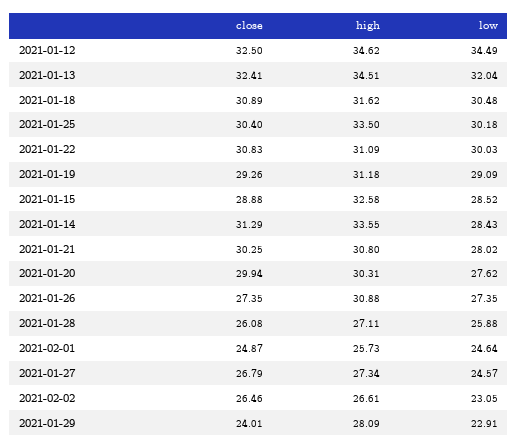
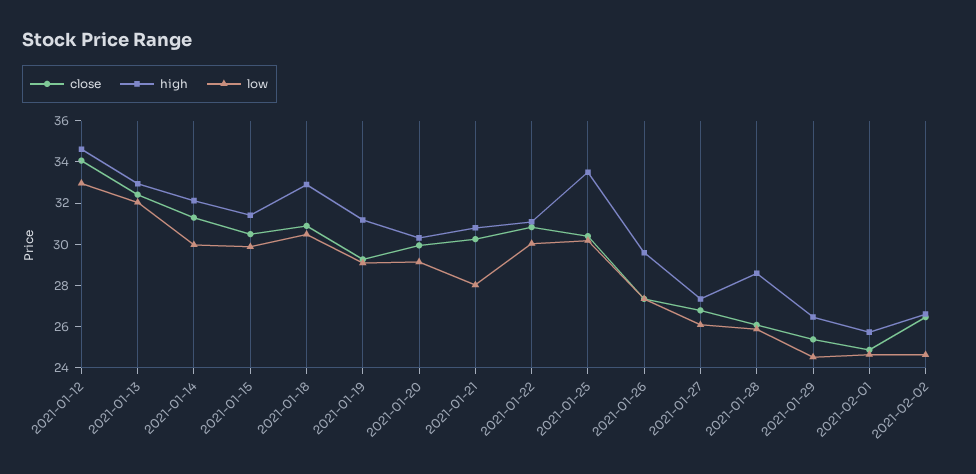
close, 2021-01-12: 32.5 -> 34
low, 2021-01-12: 34.49 -> 33
high, 2021-01-13: 34.51 -> 33
high, 2021-01-18: 31.62 -> 33
close, 2021-01-15: 28.88 -> 30.5
high, 2021-01-15: 32.58 -> 31.5
low, 2021-01-15: 28.52 -> 30
high, 2021-01-14: 33.55 -> 32
low, 2021-01-14: 28.43 -> 30
low, 2021-01-20: 27.62 -> 29
high, 2021-01-26: 30.88 -> 29.5
high, 2021-01-28: 27.11 -> 28.5
low, 2021-01-27: 24.57 -> 26
low, 2021-02-02: 23.05 -> 24.5
close, 2021-01-29: 24.01 -> 25.5
high, 2021-01-29: 28.09 -> 26.5
low, 2021-01-29: 22.91 -> 24.5

